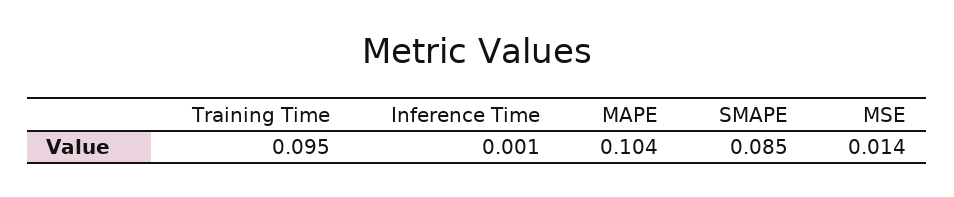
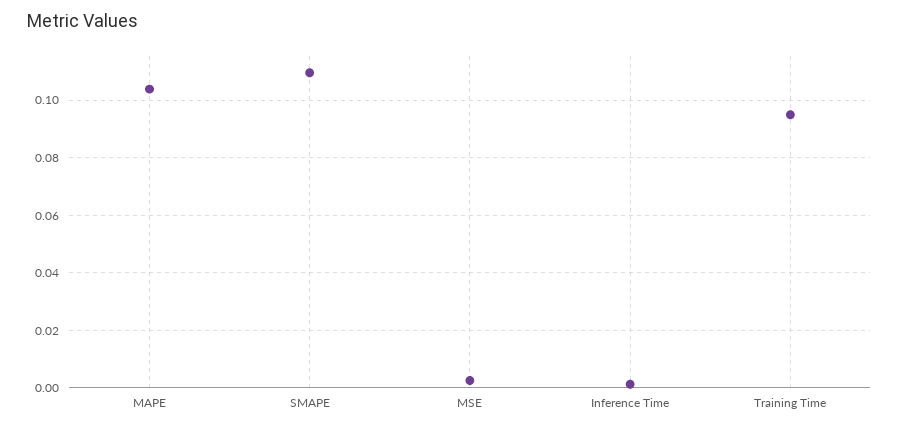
SMAPE: 0.085 -> 0.11
MSE: 0.014 -> 0.0025

